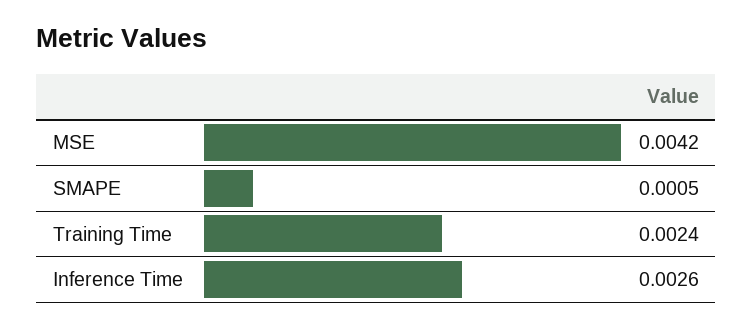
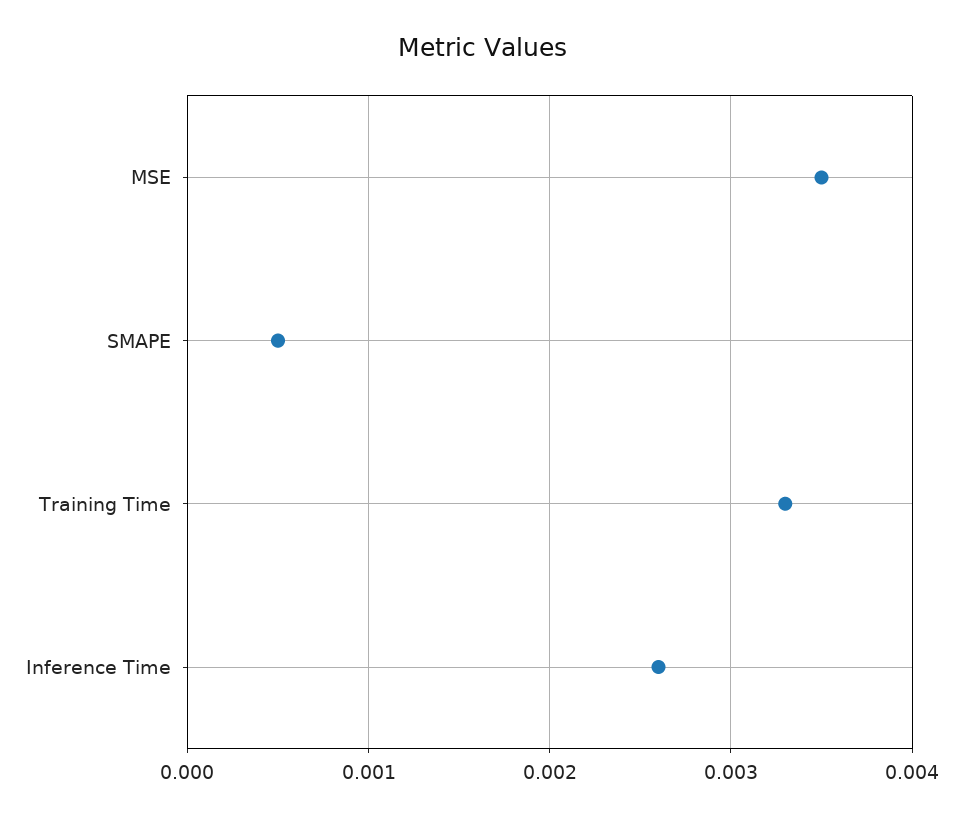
MSE: 0.0042 -> 0.0035
Training Time: 0.0024 -> 0.0033

